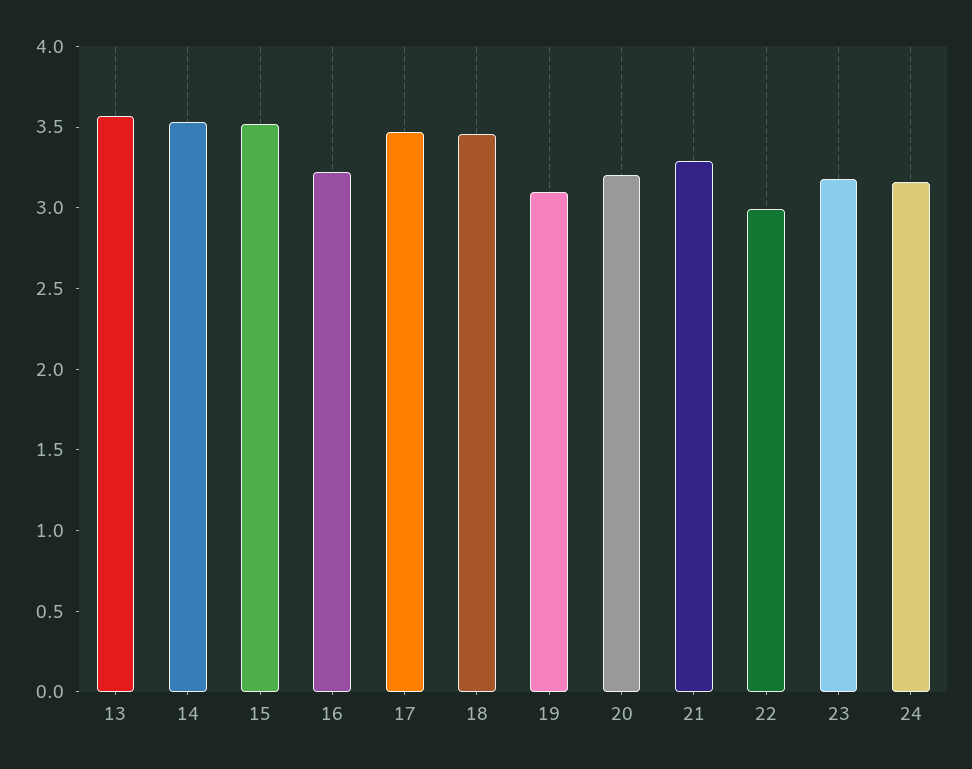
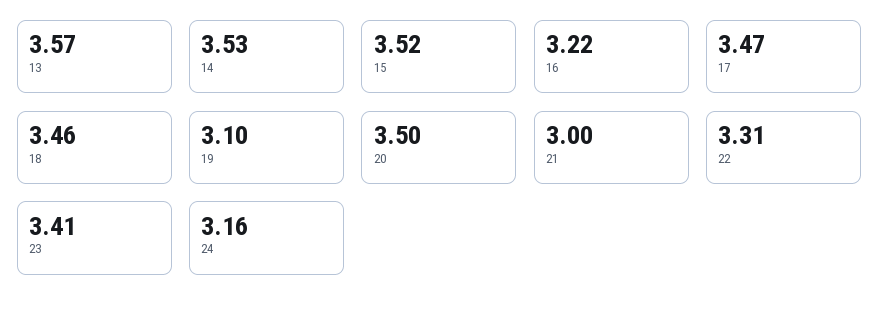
20: 3.2 -> 3.5
21: 3.3 -> 3
22: 3 -> 3.31
23: 3.2 -> 3.41

